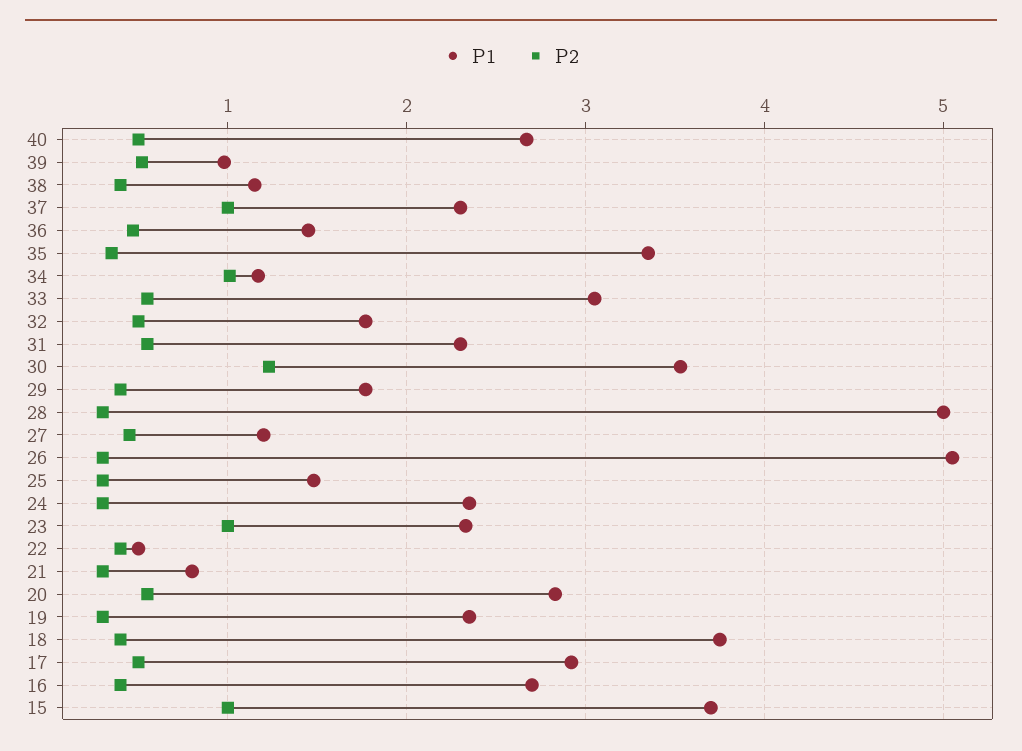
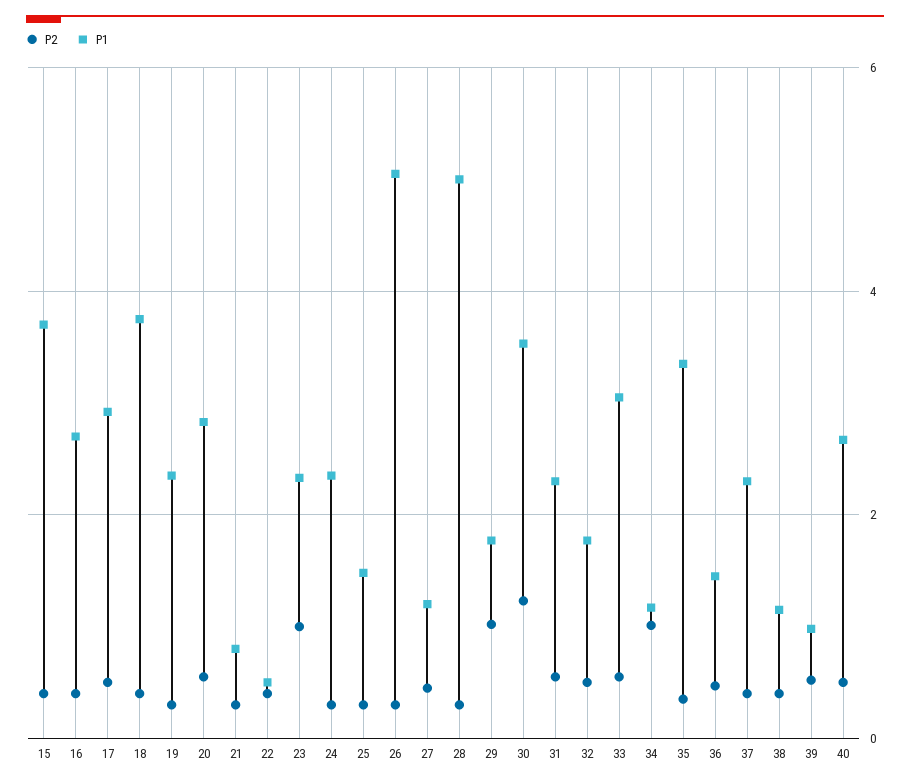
P2, 37: 1 -> 0.4
P2, 29: 0.4 -> 1
P2, 15: 1 -> 0.4

